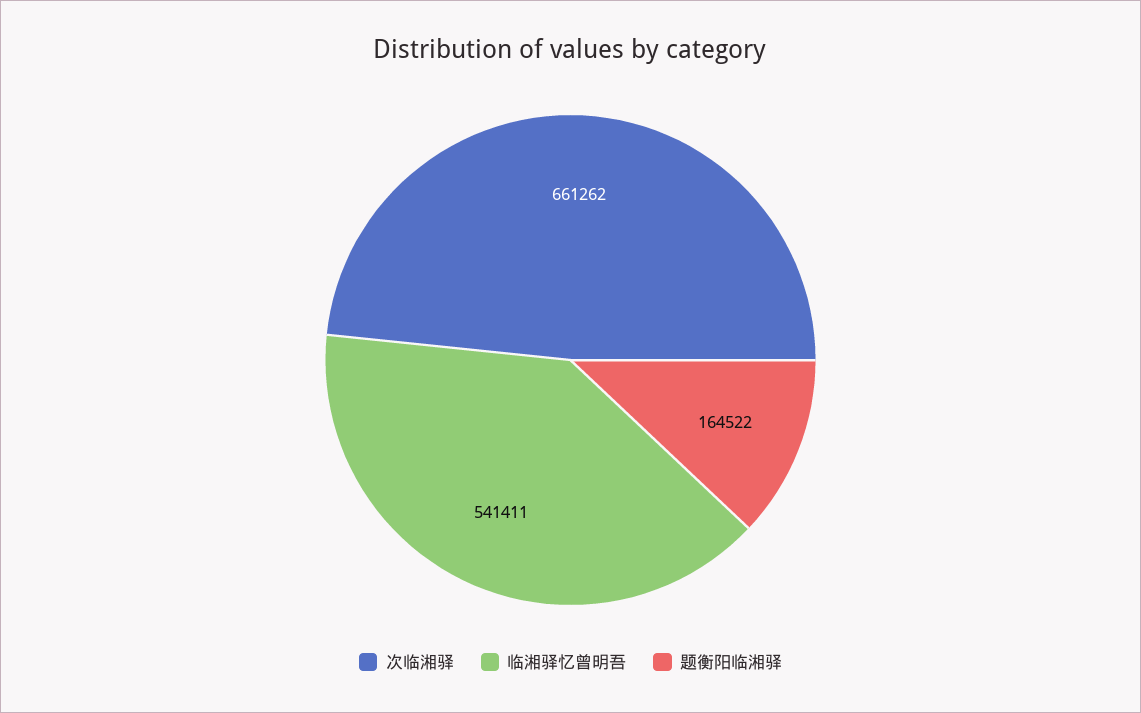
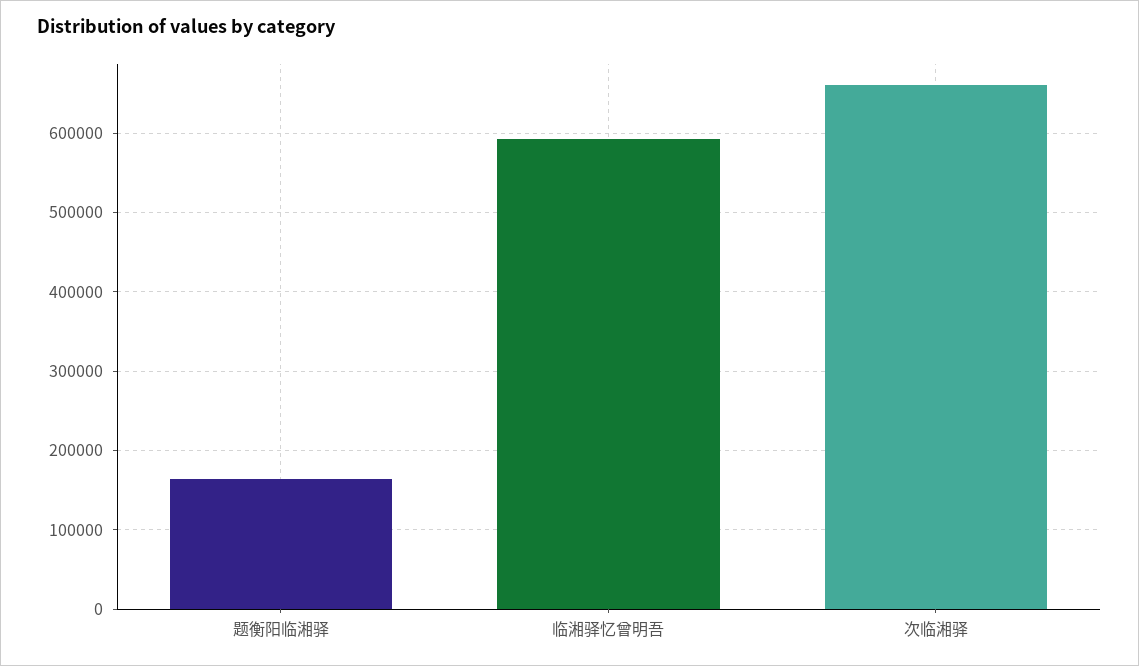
临湘驿忆曾明吾: 541411 -> 590000

